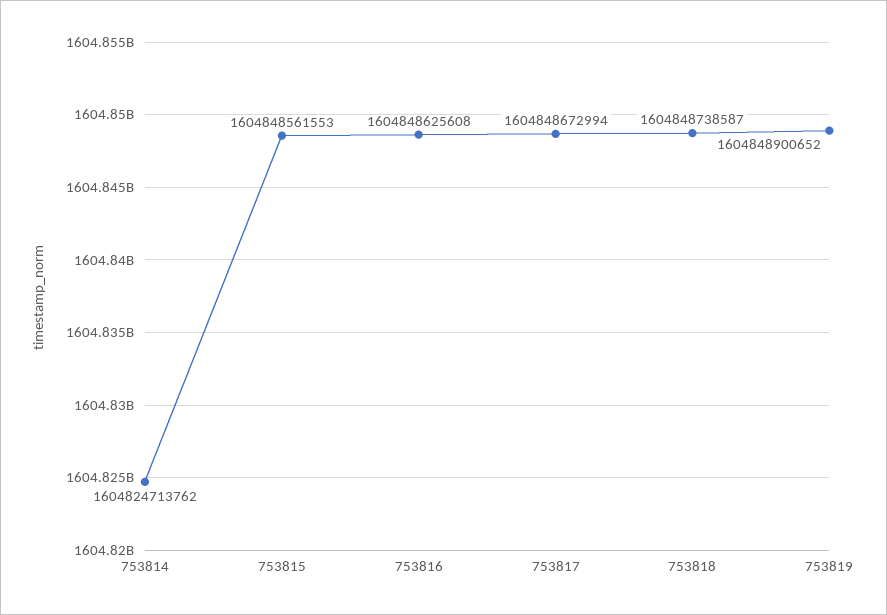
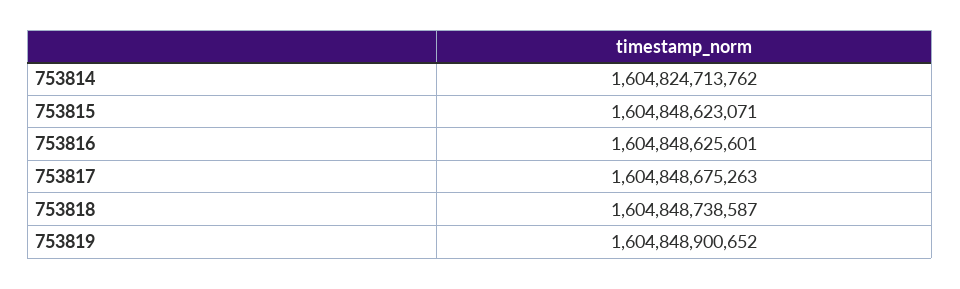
753815: 1604848561553 -> 1604848623071
753816: 1604848625608 -> 1604848625601
753817: 1604848672994 -> 1604848675263

